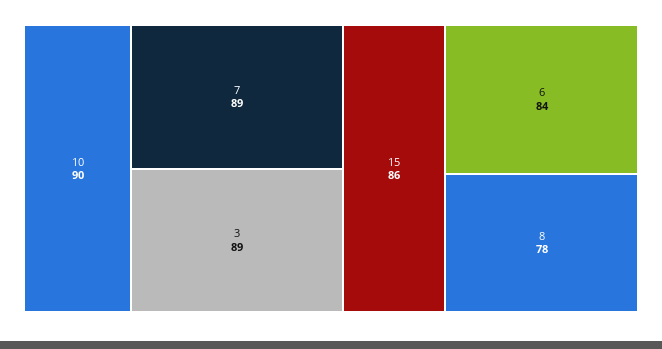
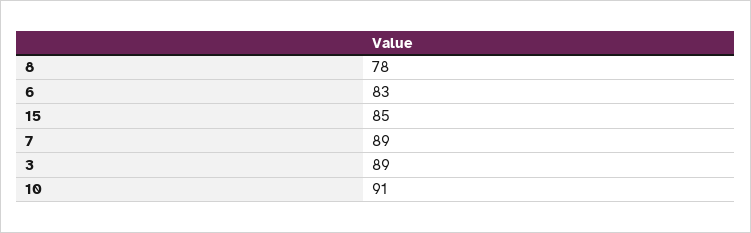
10: 90 -> 91
15: 86 -> 85
6: 84 -> 83

